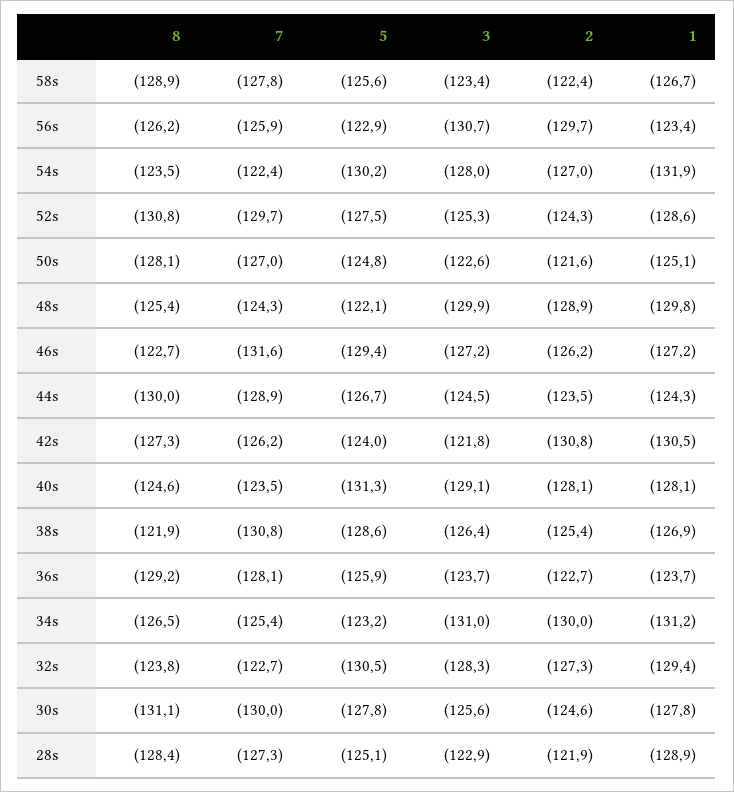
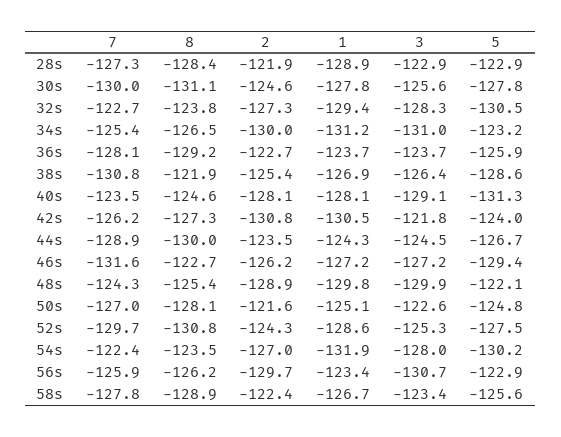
5, 28s: -125.1 -> -122.9

